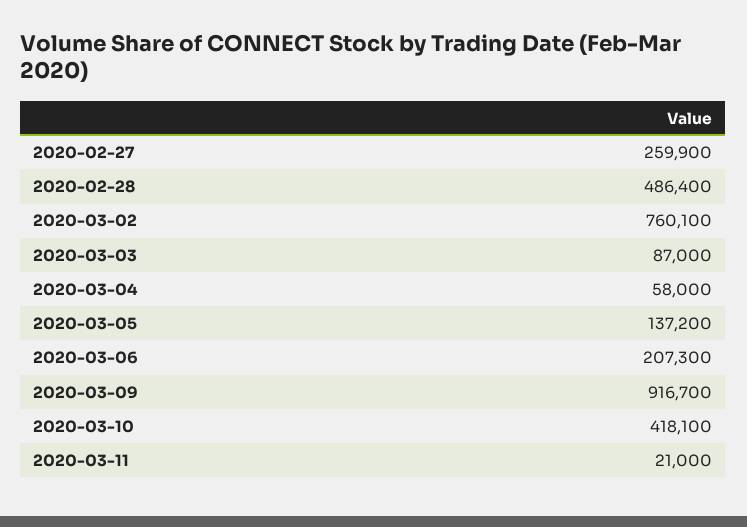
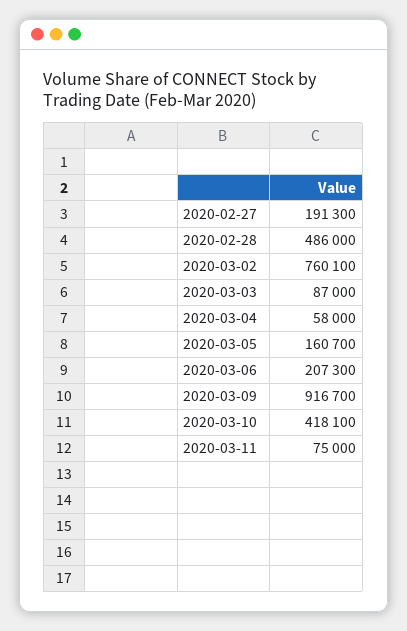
2020-02-27: 259900 -> 191300
2020-02-28: 486400 -> 486000
2020-03-05: 137200 -> 160700
2020-03-11: 21000 -> 75000

